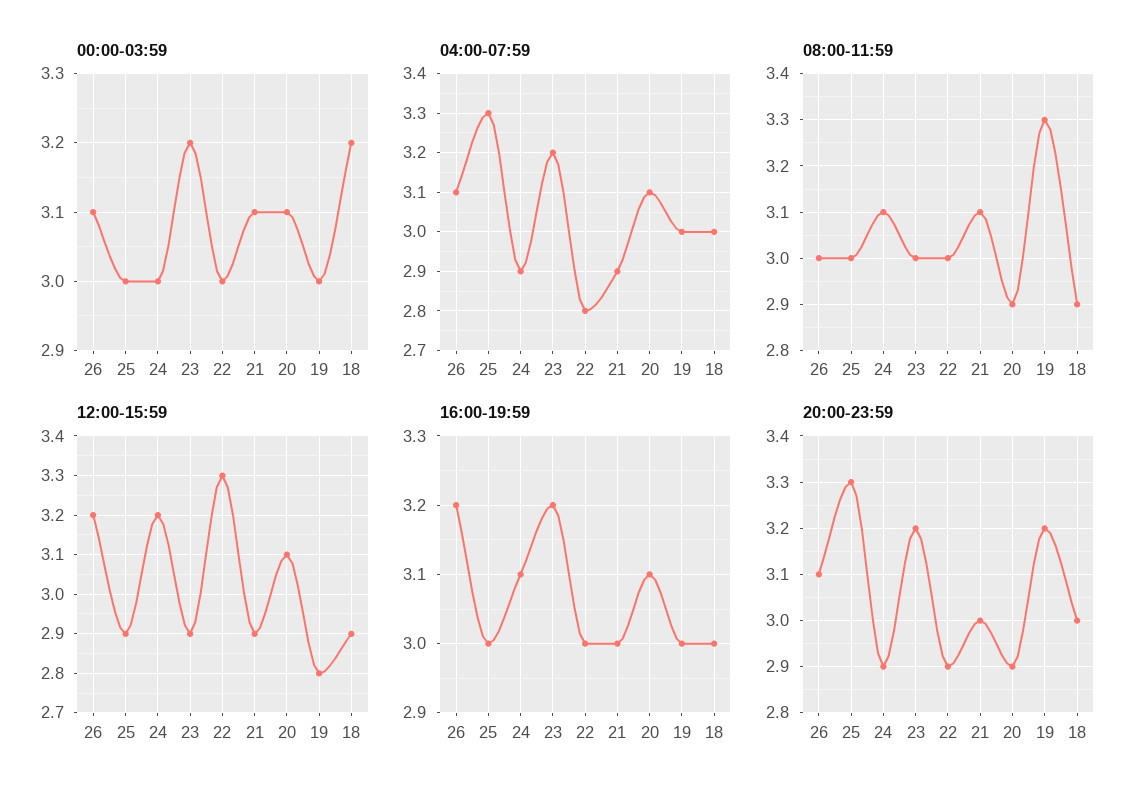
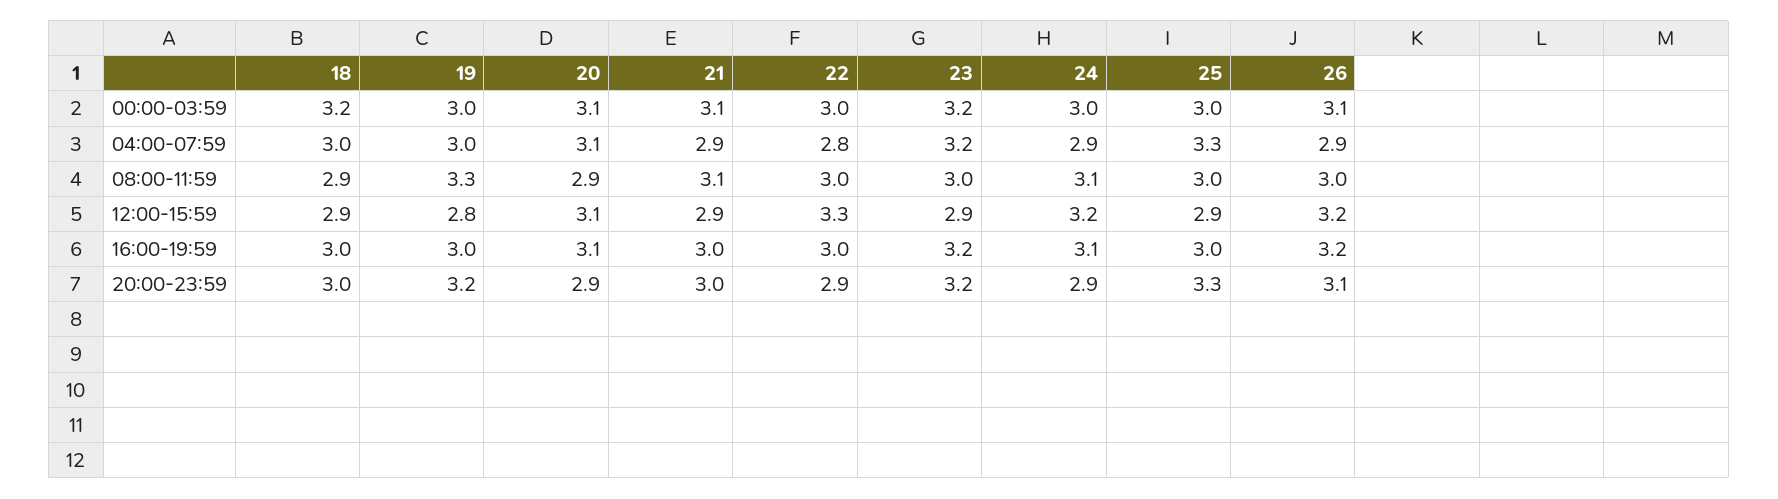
04:00-07:59, 26: 3.1 -> 2.9

